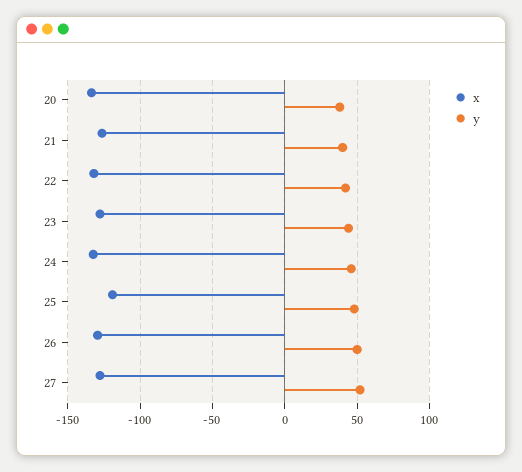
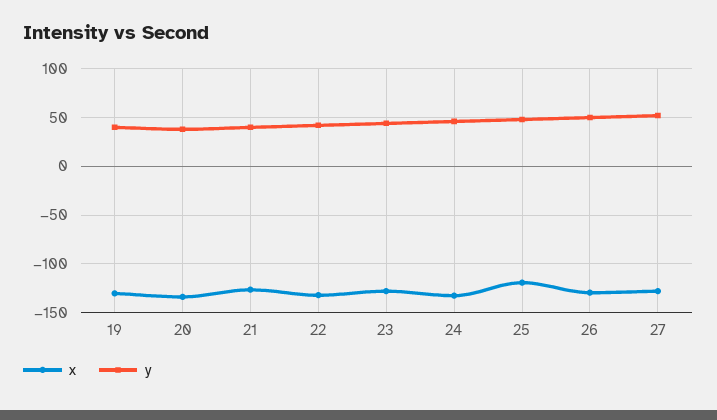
x, 19: none -> -130
y, 19: none -> 40

